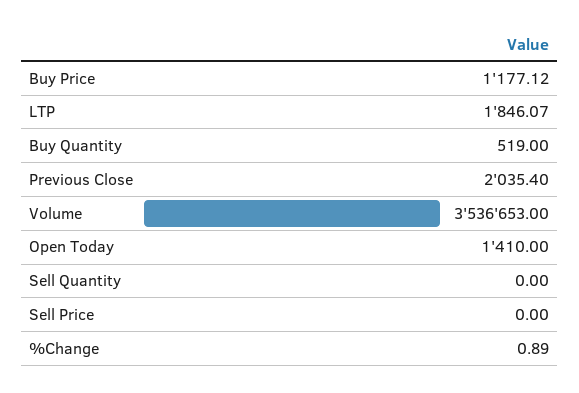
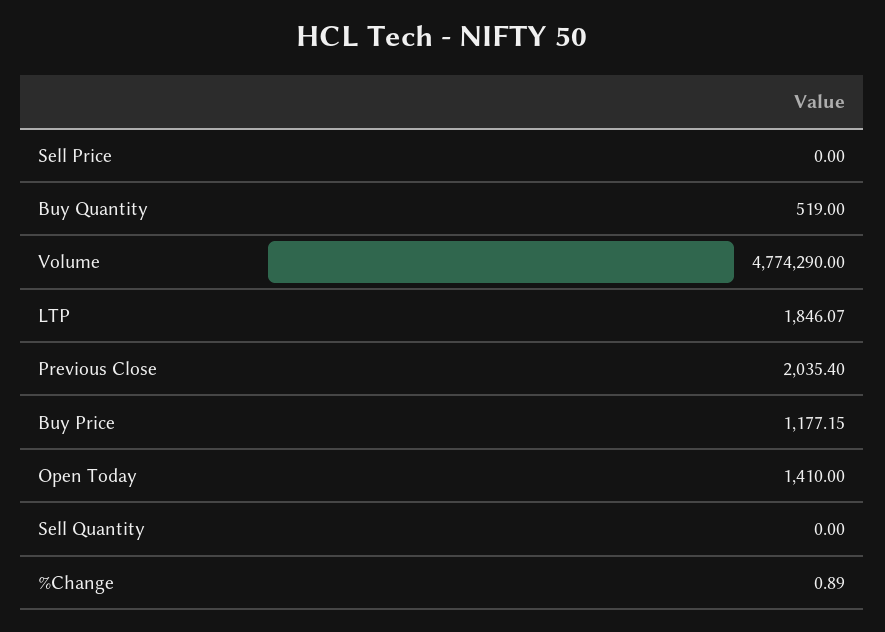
Buy Price: 1177.12 -> 1177.15
Volume: 3536653 -> 4774290

